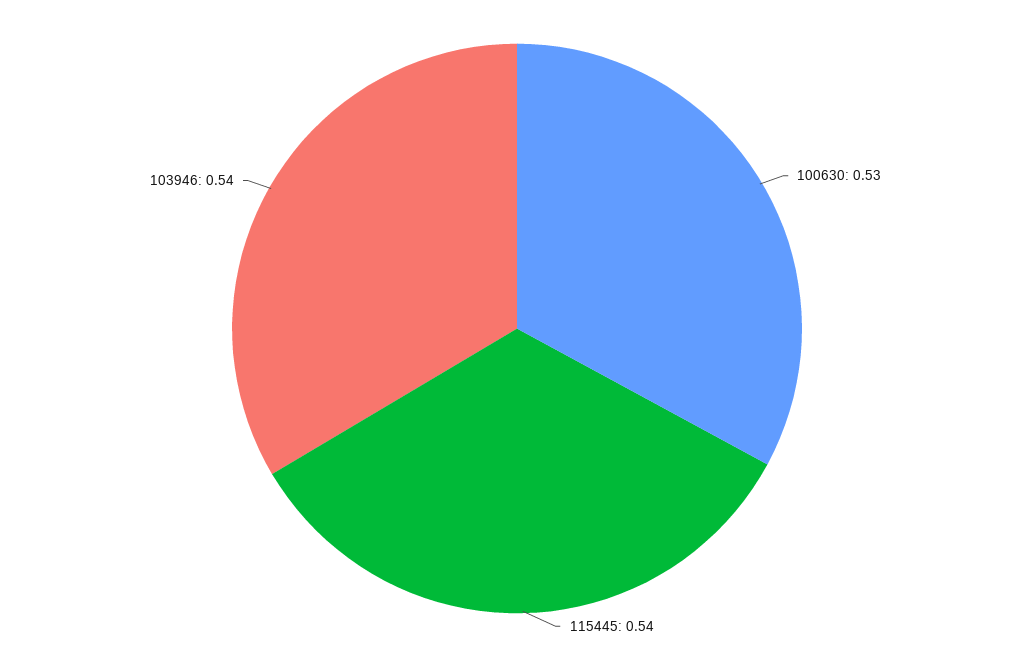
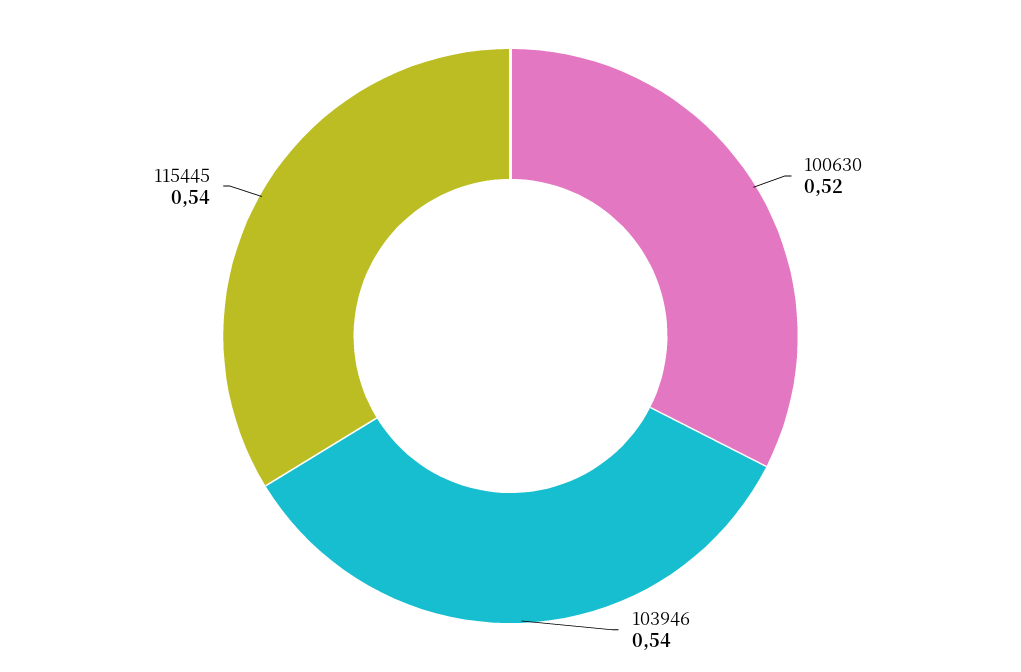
100630: 0.53 -> 0.52

